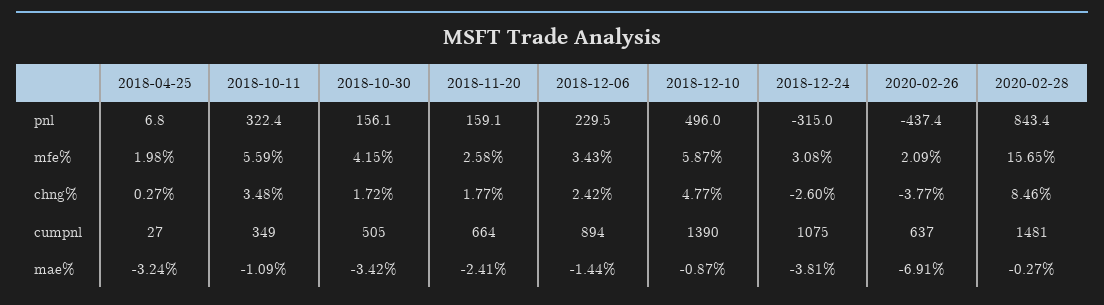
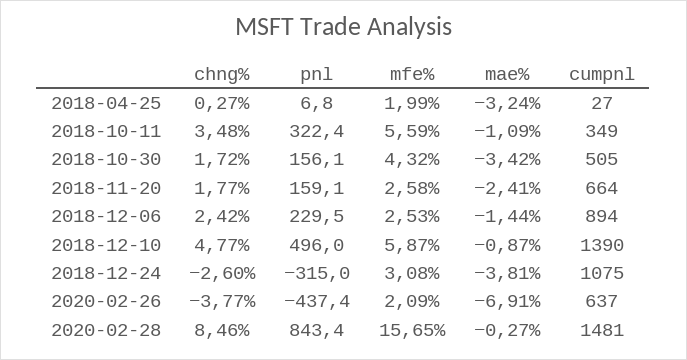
2018-04-25, mfe%: 1.98 -> 1.99
2018-10-30, mfe%: 4.15 -> 4.32
2018-12-06, mfe%: 3.43 -> 2.53

